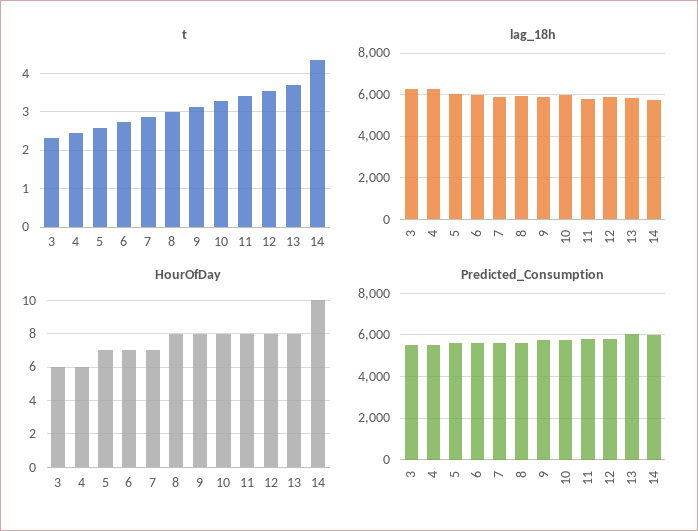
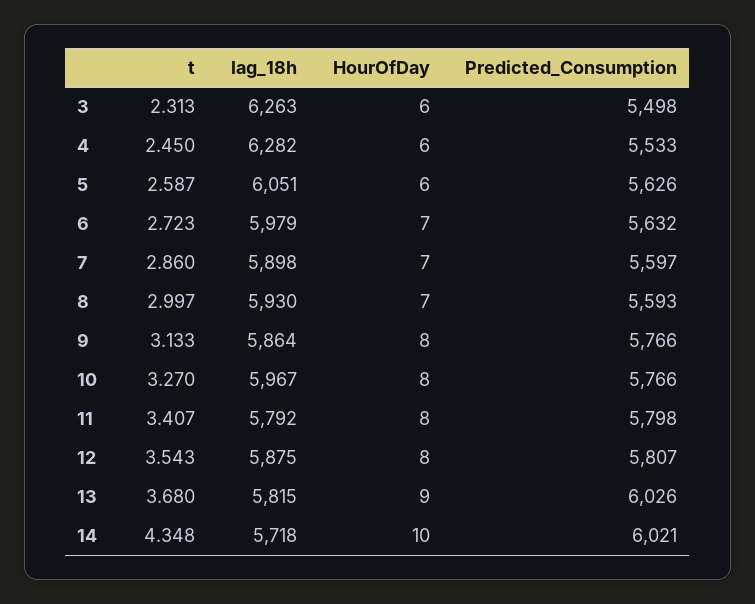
HourOfDay, 5: 7 -> 6
HourOfDay, 8: 8 -> 7
HourOfDay, 13: 8 -> 9

